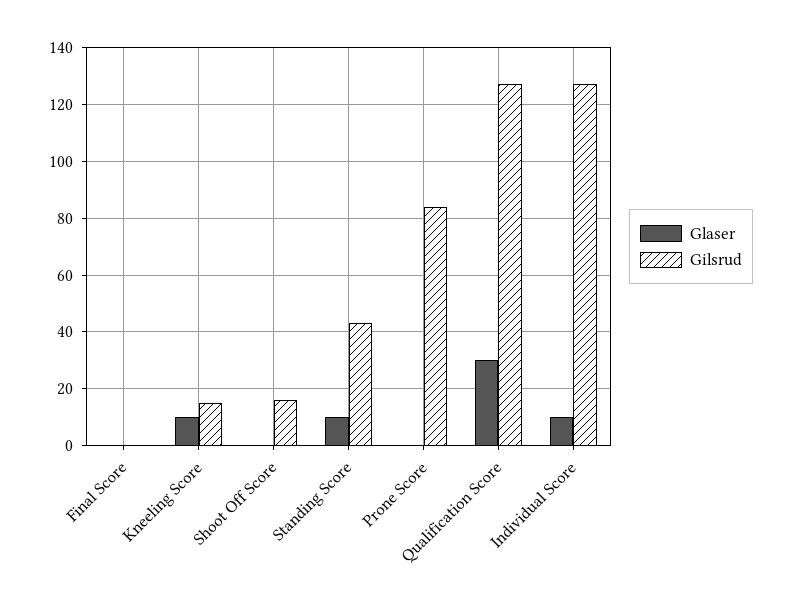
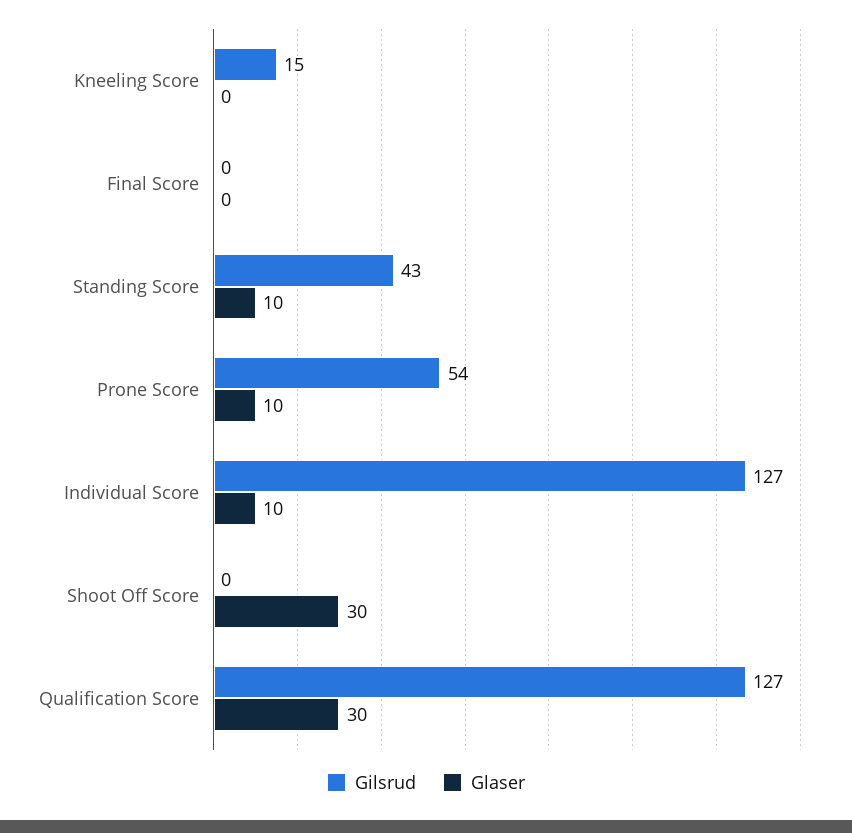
Glaser, Kneeling Score: 10 -> 0
Glaser, Shoot Off Score: 0 -> 30
Gilsrud, Shoot Off Score: 15 -> 0
Glaser, Prone Score: 0 -> 10
Gilsrud, Prone Score: 85 -> 54

